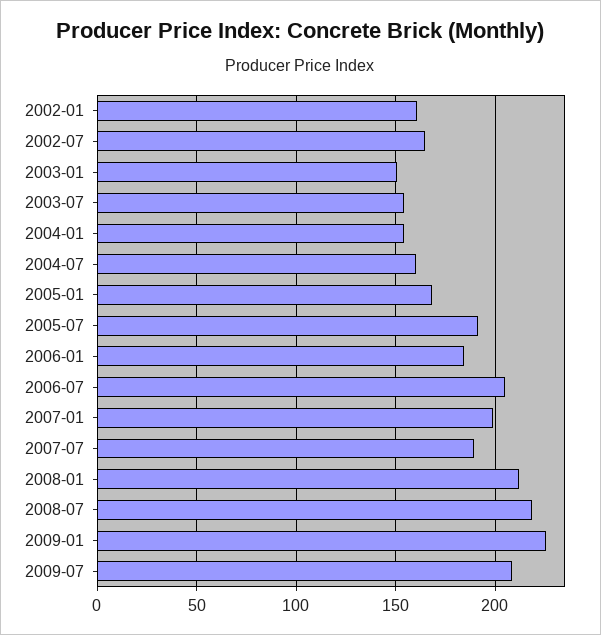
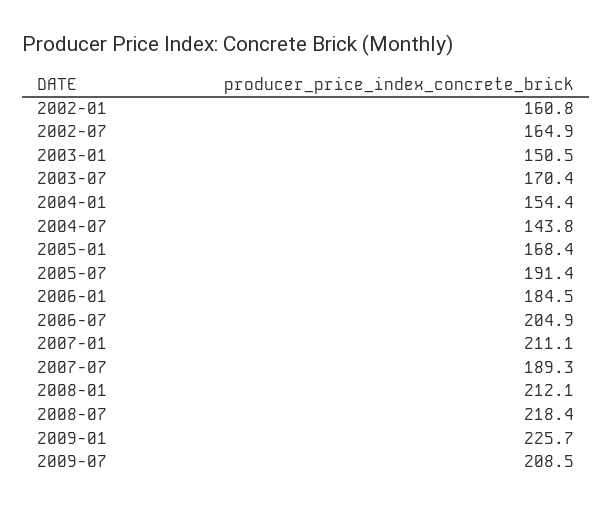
2003-07: 155 -> 170.4
2004-07: 160 -> 143.8
2007-01: 200 -> 211.1

